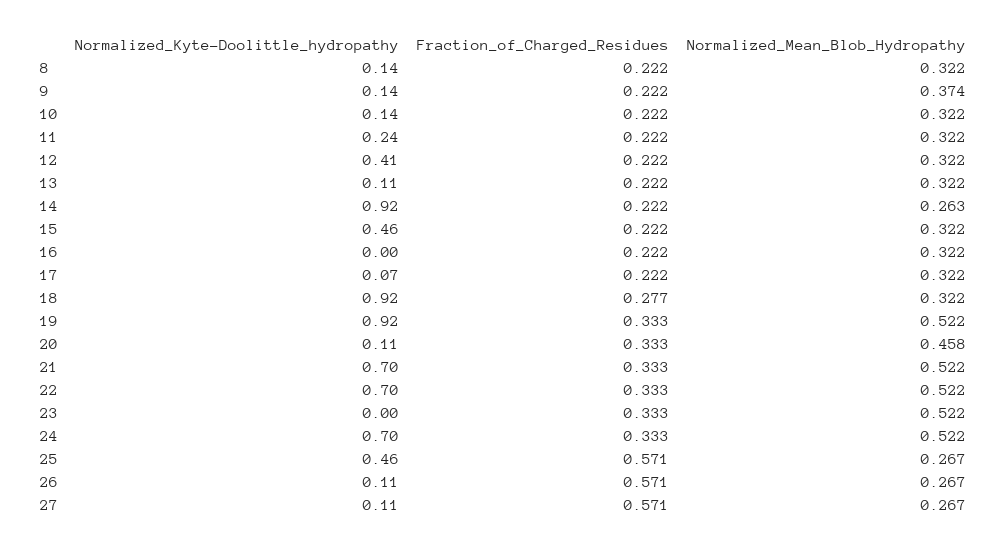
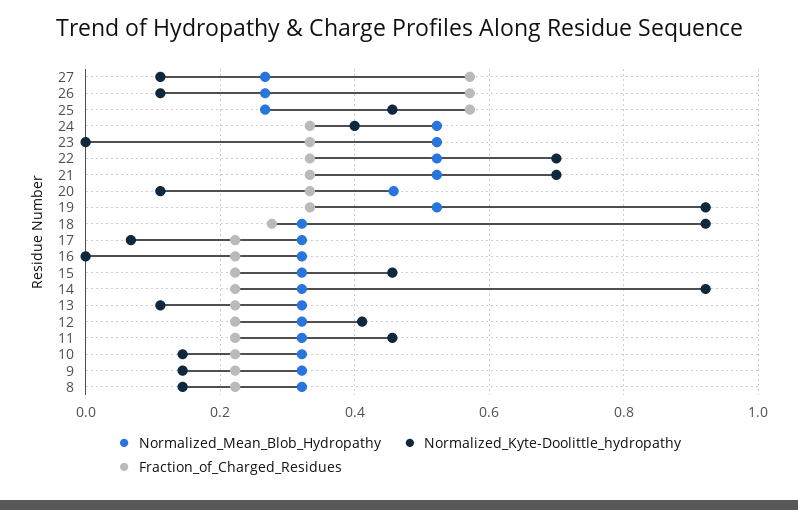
Normalized_Mean_Blob_Hydropathy, 9: 0.374 -> 0.32
Normalized_Kyte-Doolittle_hydropathy, 11: 0.24 -> 0.46
Normalized_Mean_Blob_Hydropathy, 14: 0.263 -> 0.32
Normalized_Kyte-Doolittle_hydropathy, 24: 0.7 -> 0.4

